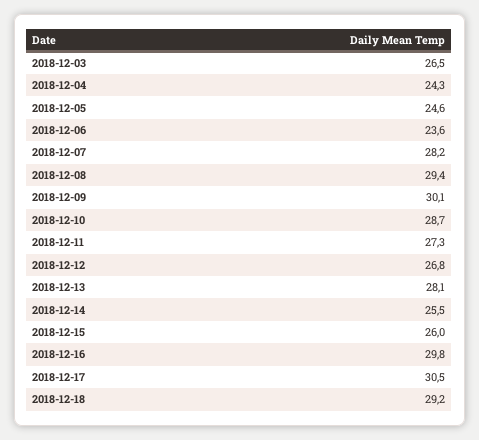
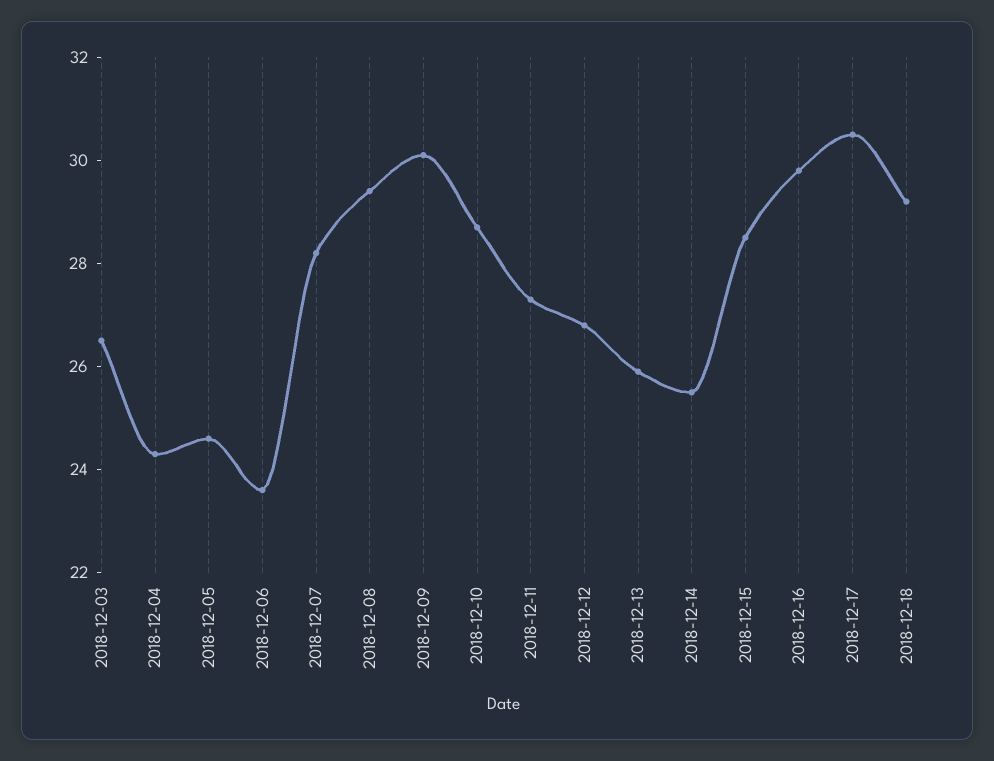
2018-12-13: 28.1 -> 26
2018-12-15: 26 -> 28.5

